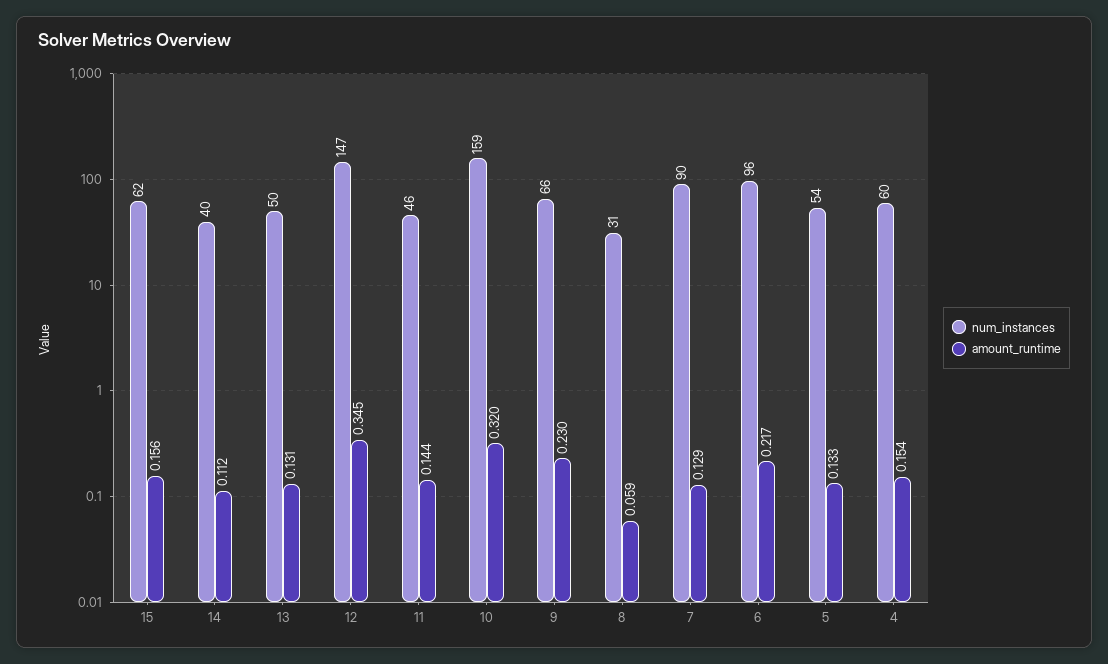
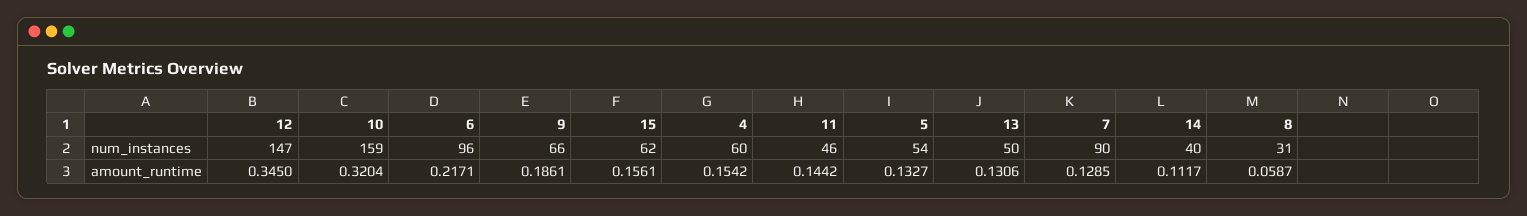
amount_runtime, 9: 0.23 -> 0.1861

